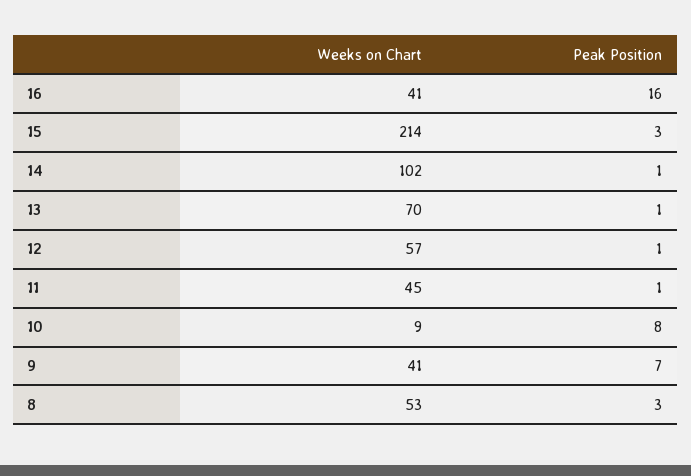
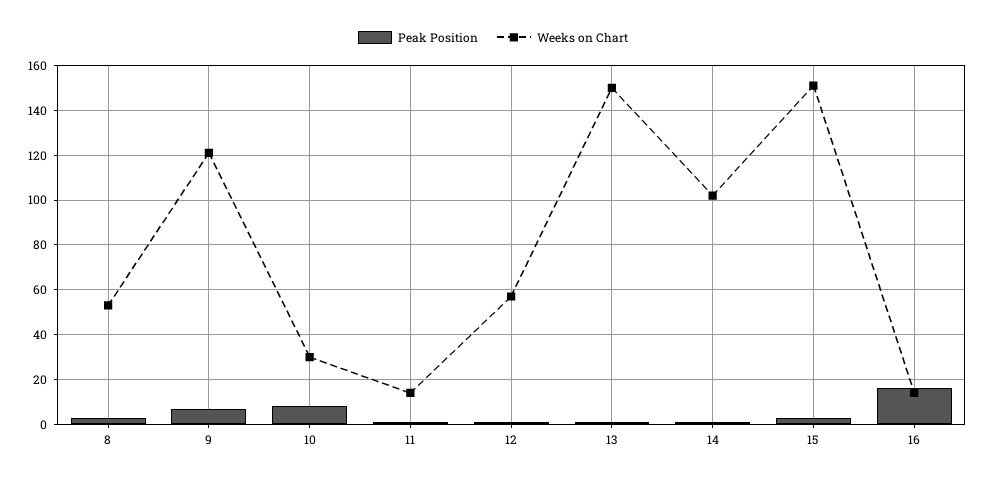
Weeks on Chart, 16: 41 -> 15
Weeks on Chart, 15: 214 -> 150
Weeks on Chart, 13: 70 -> 150
Weeks on Chart, 11: 45 -> 15
Weeks on Chart, 10: 9 -> 30
Weeks on Chart, 9: 41 -> 120

